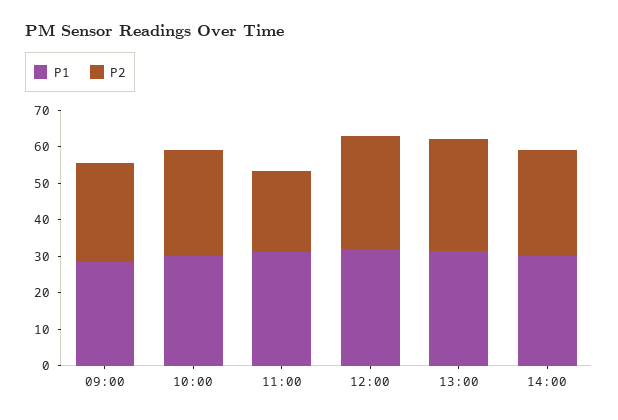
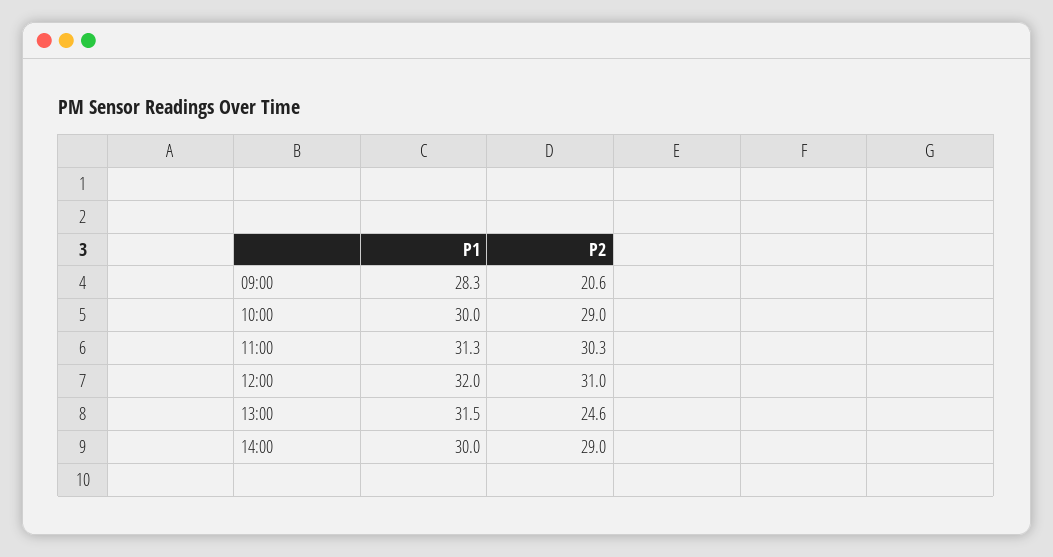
P2, 09:00: 27.5 -> 20.6
P2, 11:00: 22.5 -> 30.3
P2, 13:00: 30 -> 24.6

